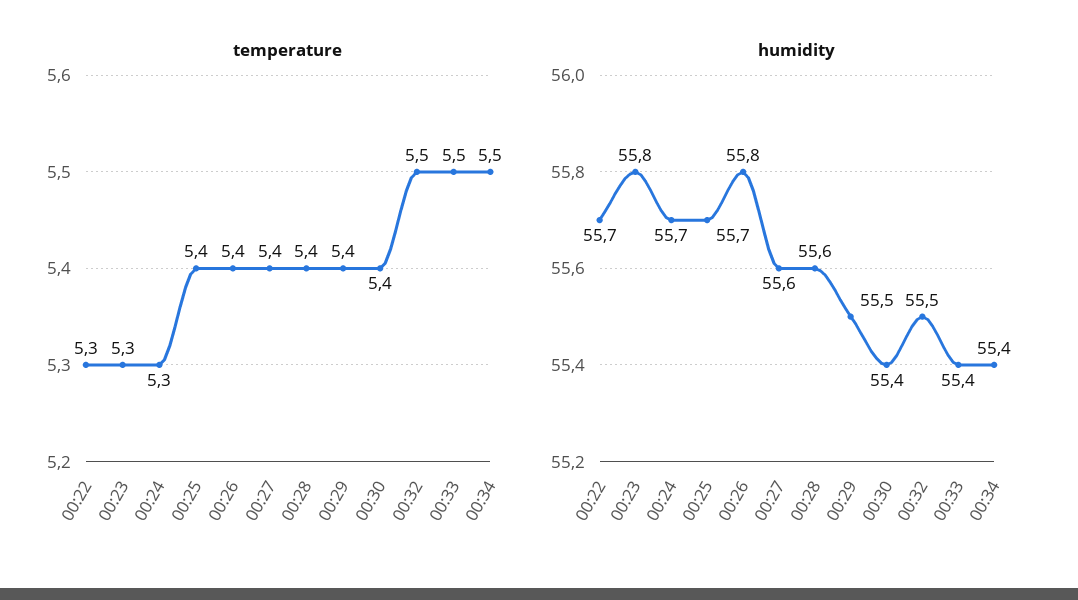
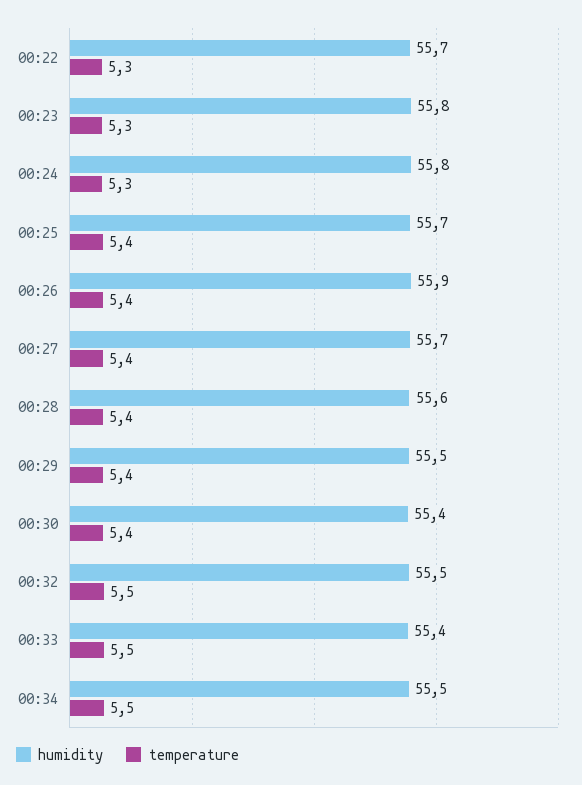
humidity, 00:24: 55.7 -> 55.8
humidity, 00:26: 55.8 -> 55.9
humidity, 00:27: 55.6 -> 55.7
humidity, 00:34: 55.4 -> 55.5

